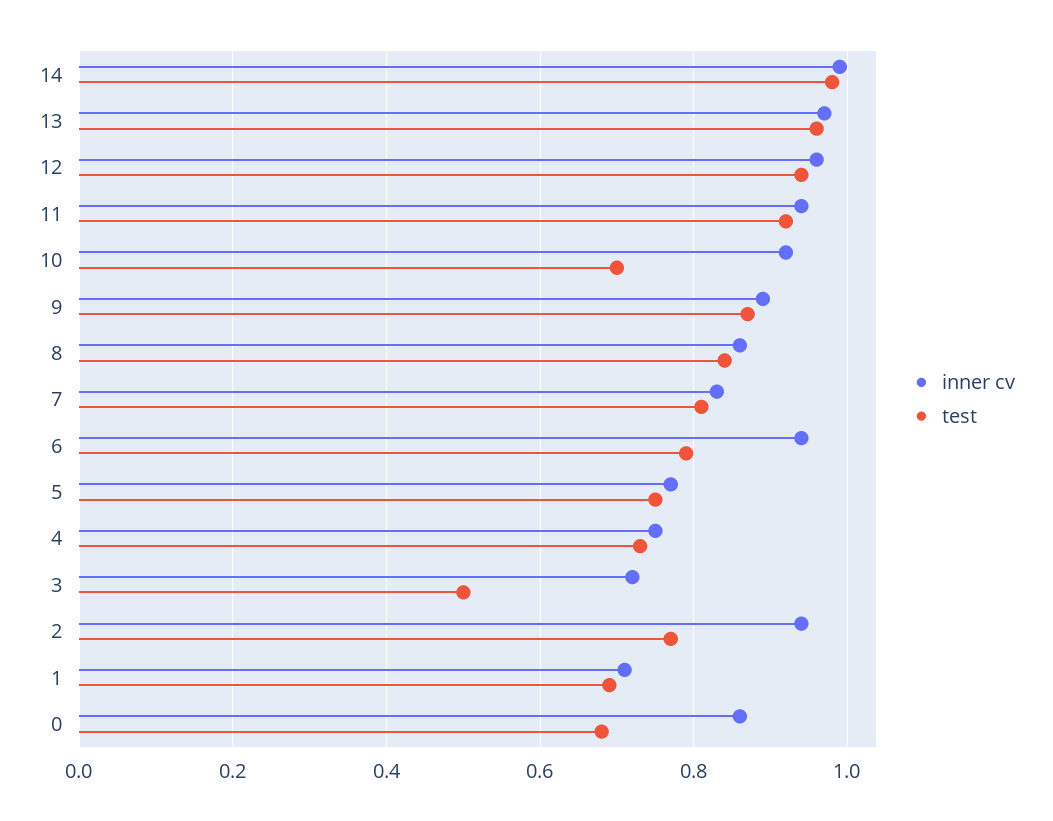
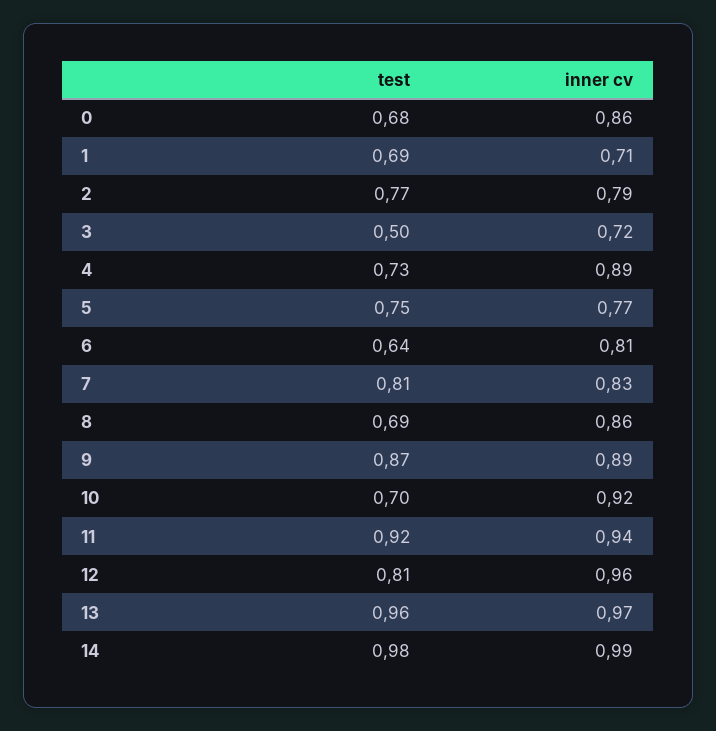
test, 12: 0.95 -> 0.81
test, 8: 0.85 -> 0.69
inner cv, 6: 0.95 -> 0.81
test, 6: 0.8 -> 0.64
inner cv, 4: 0.75 -> 0.89
inner cv, 2: 0.95 -> 0.79

